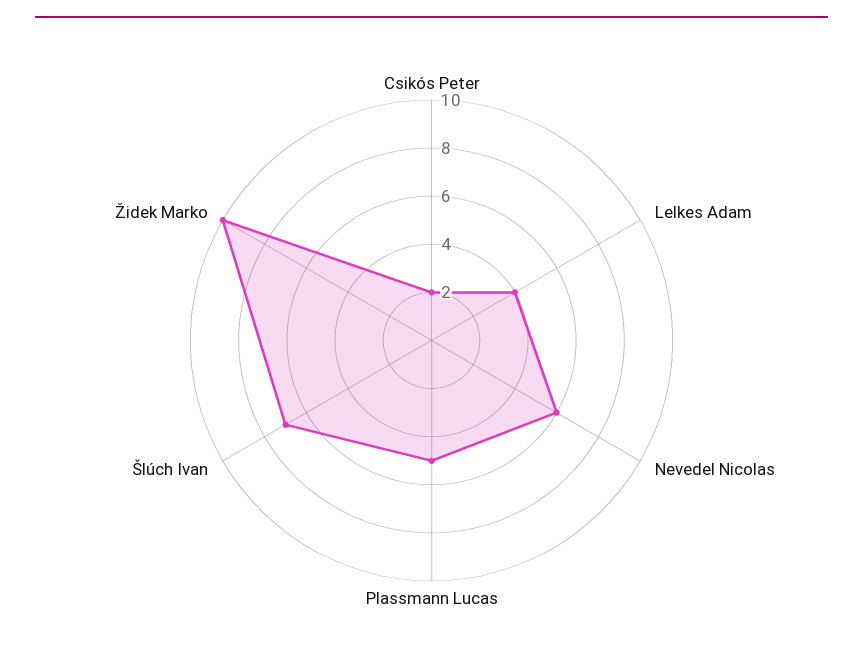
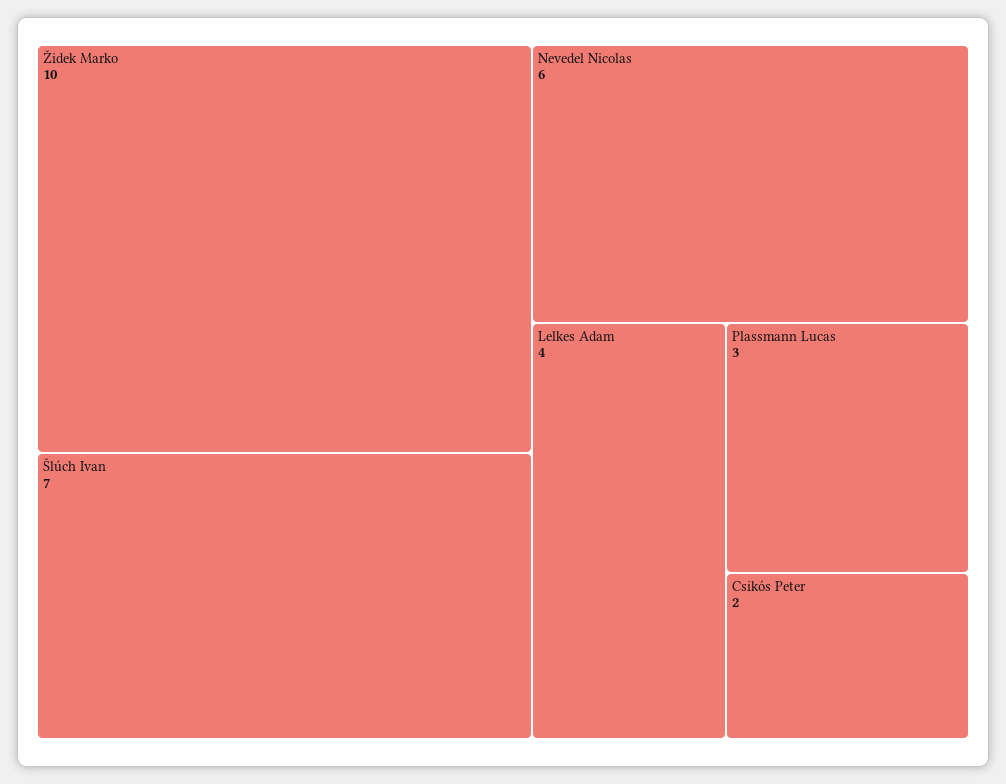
Plassmann Lucas: 5 -> 3

